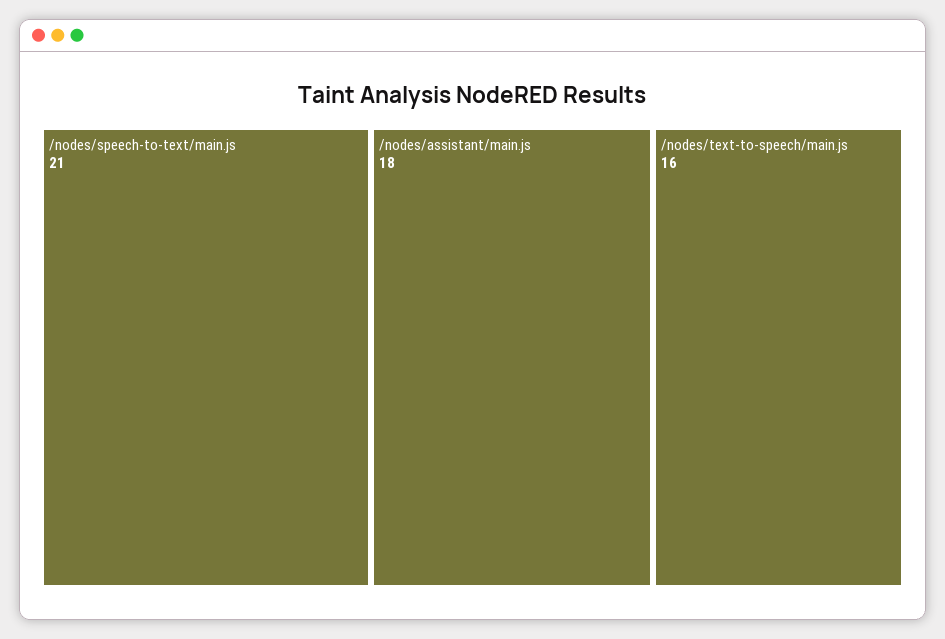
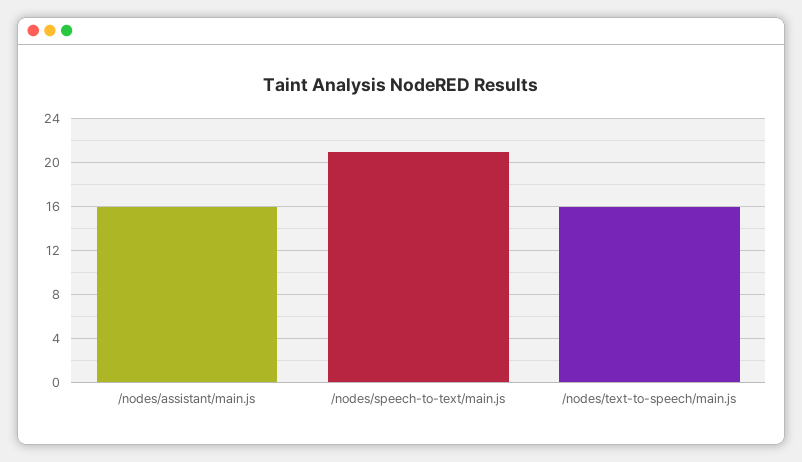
/nodes/assistant/main.js: 18 -> 16

